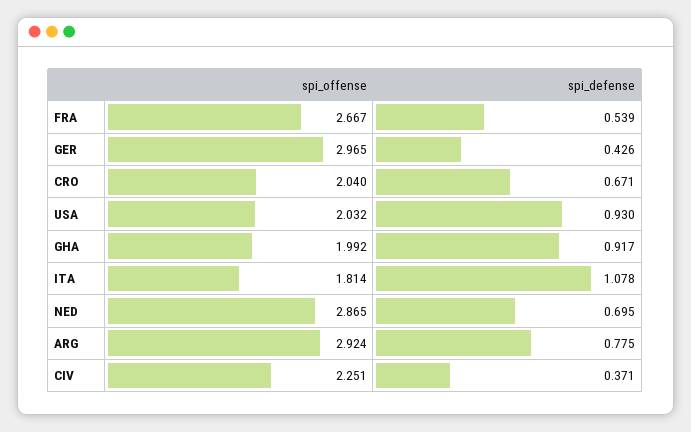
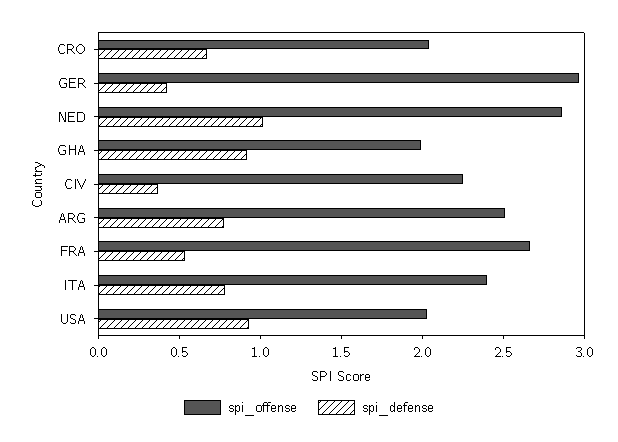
spi_offense, ITA: 1.814 -> 2.4
spi_defense, ITA: 1.078 -> 0.8
spi_defense, NED: 0.695 -> 1
spi_offense, ARG: 2.924 -> 2.5

